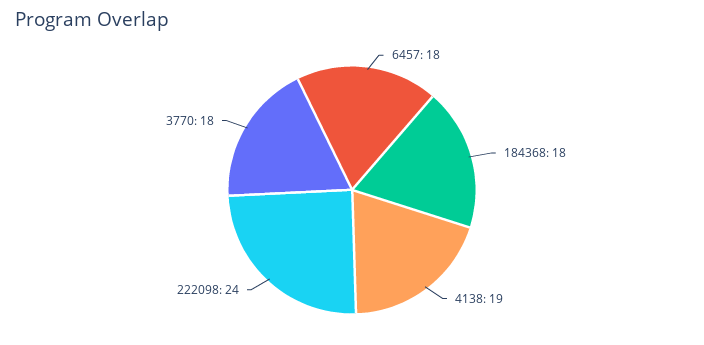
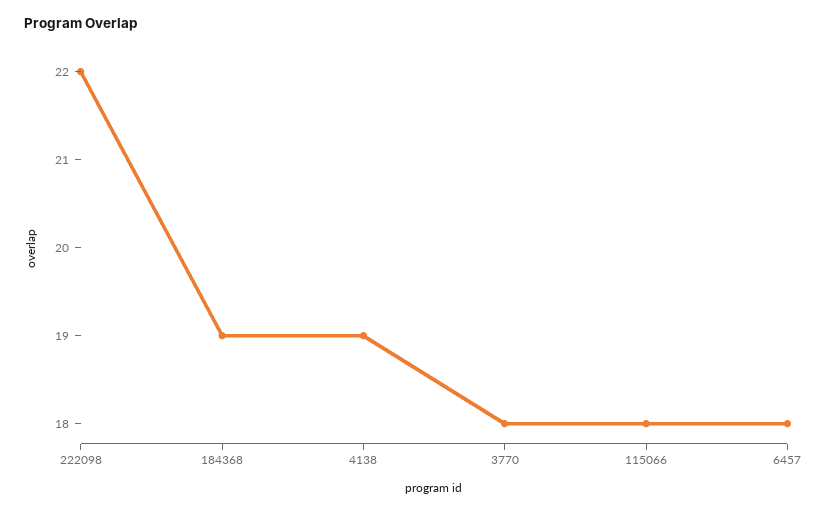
184368: 18 -> 19
222098: 24 -> 22
115066: none -> 18

